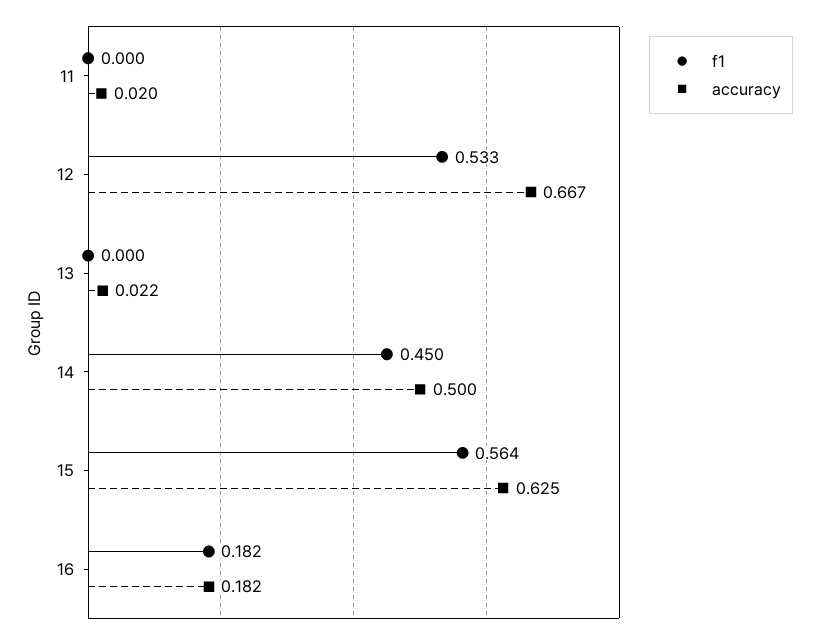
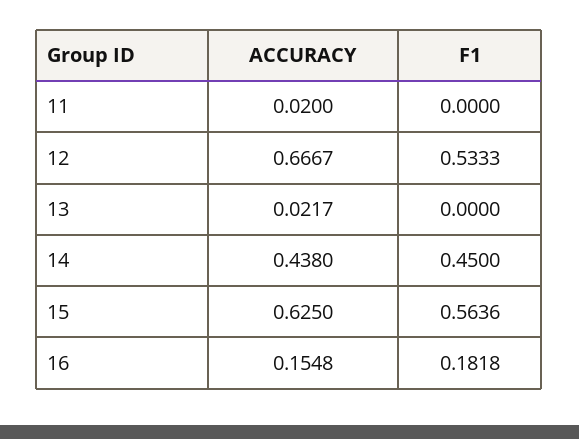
accuracy, 14: 0.5 -> 0.438
accuracy, 16: 0.182 -> 0.1548

